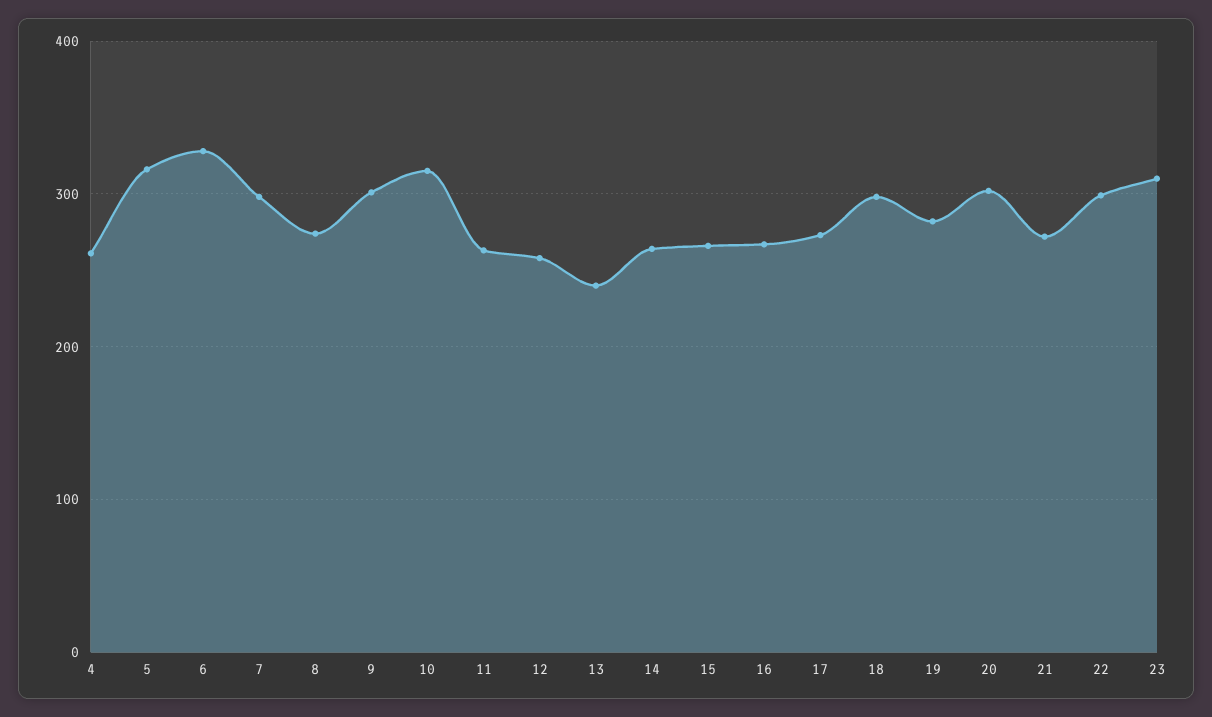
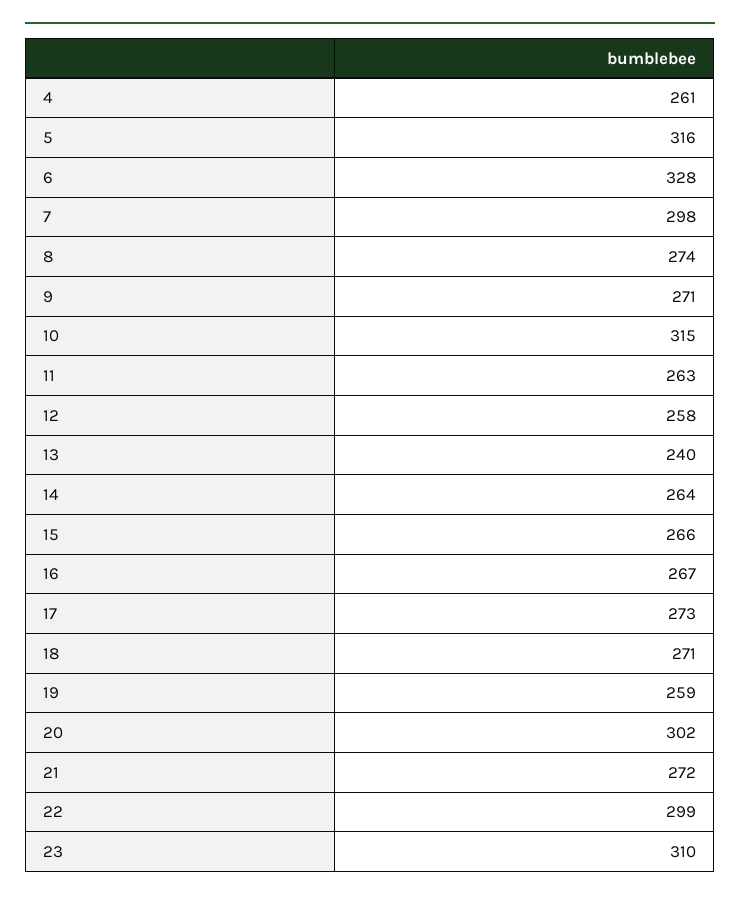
9: 300 -> 271
18: 300 -> 271
19: 280 -> 259

